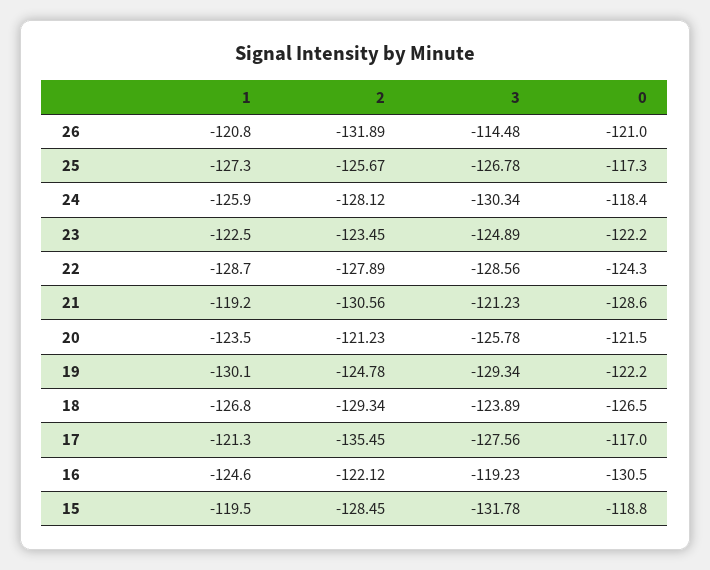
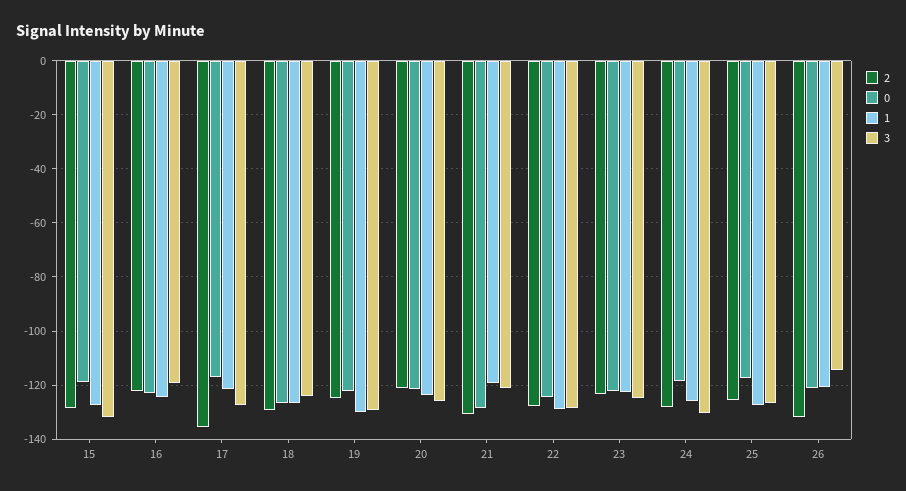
0, 16: -130.5 -> -122.5
1, 15: -119.5 -> -127.5

